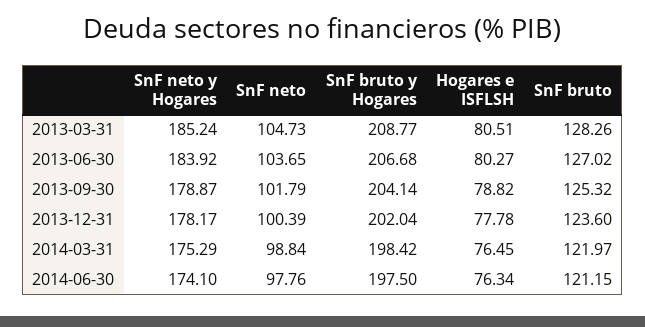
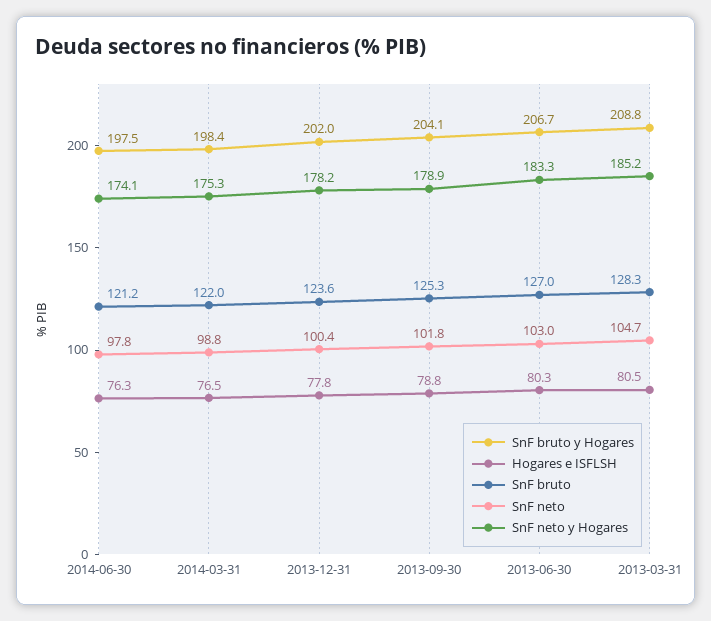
SnF neto y Hogares, 2013-06-30: 183.92 -> 183.3
SnF neto, 2013-06-30: 103.65 -> 103

